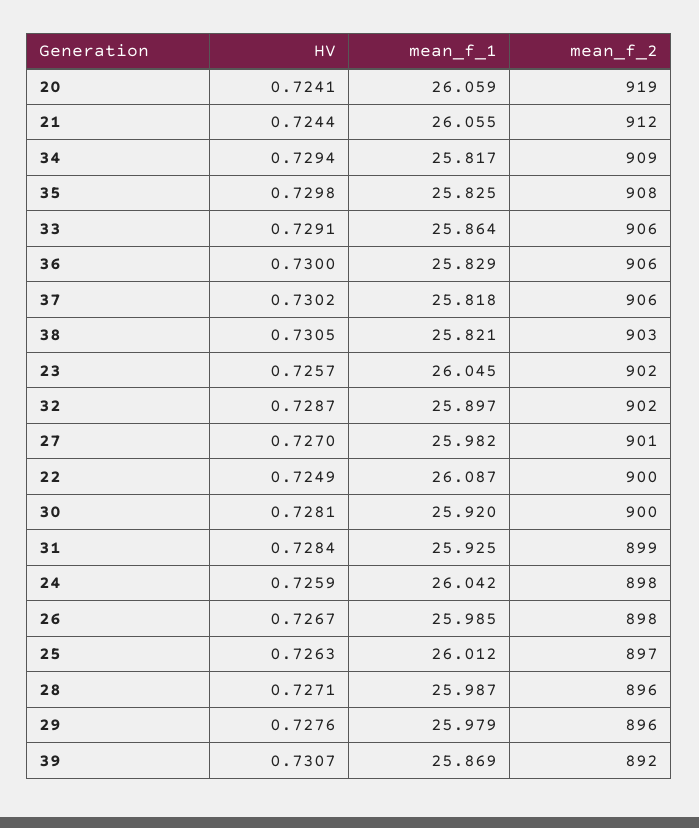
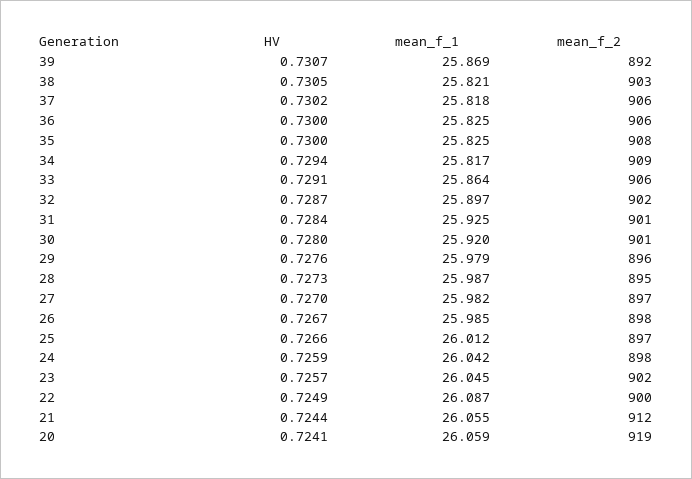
HV, 35: 0.7298 -> 0.73
mean_f_1, 36: 25.829 -> 25.825
mean_f_2, 27: 901 -> 897
HV, 30: 0.7281 -> 0.728
mean_f_2, 30: 900 -> 901
mean_f_2, 31: 899 -> 901
HV, 25: 0.7263 -> 0.7266
HV, 28: 0.7271 -> 0.7273
mean_f_2, 28: 896 -> 895

